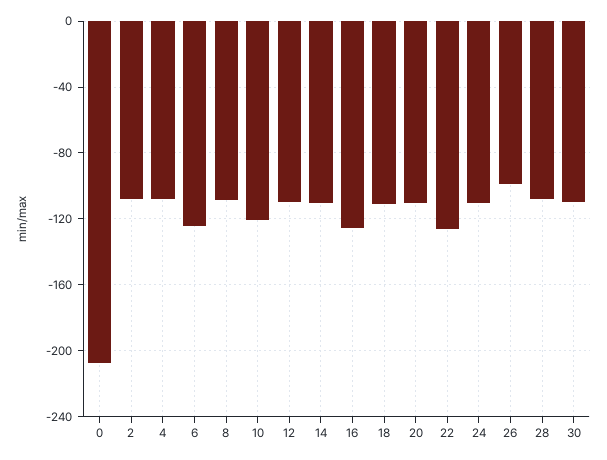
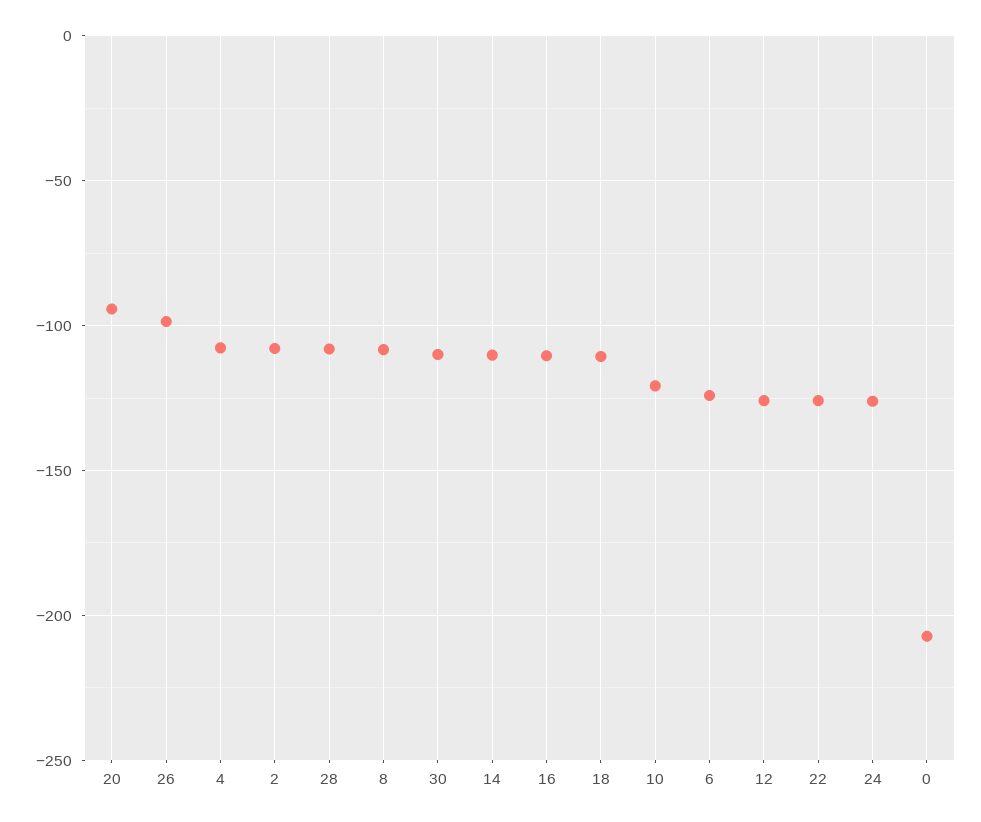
12: -110 -> -125
16: -125 -> -110
20: -110 -> -95
24: -110 -> -125

